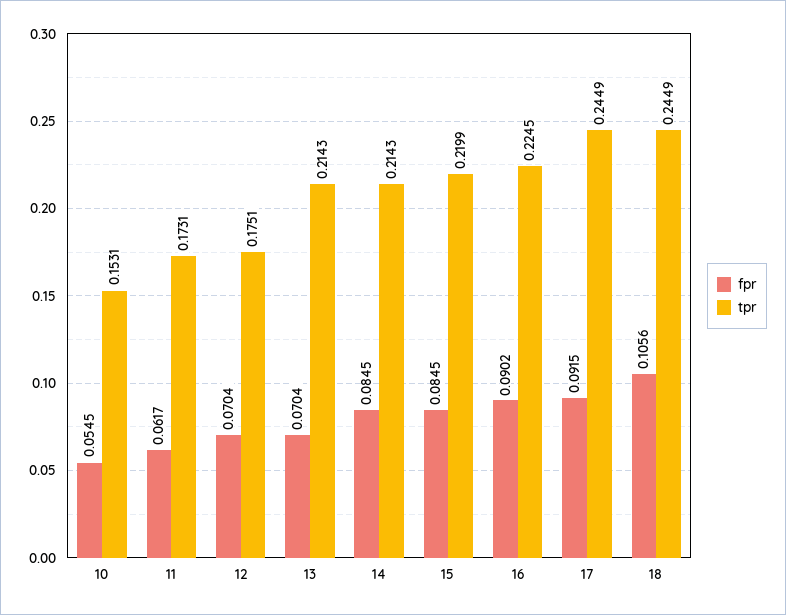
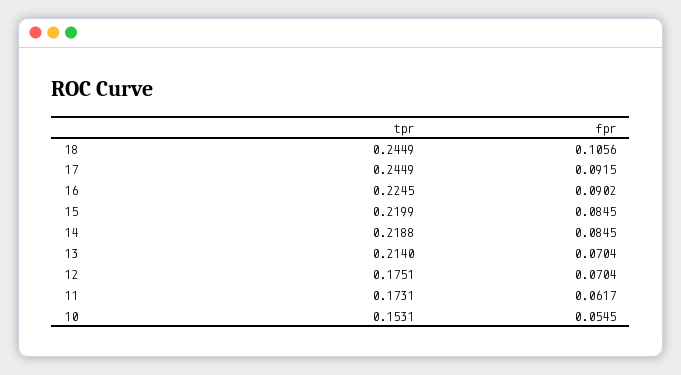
tpr, 13: 0.2143 -> 0.214
tpr, 14: 0.2143 -> 0.2188

